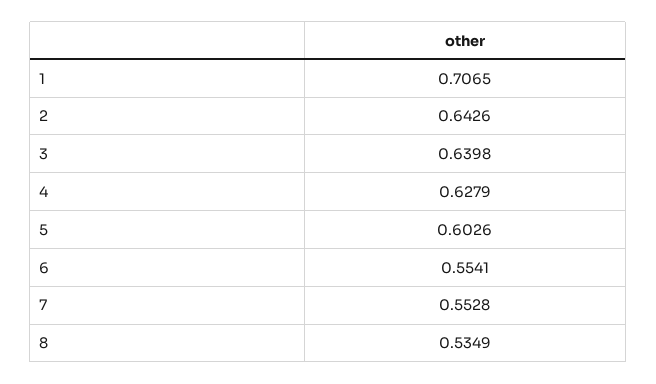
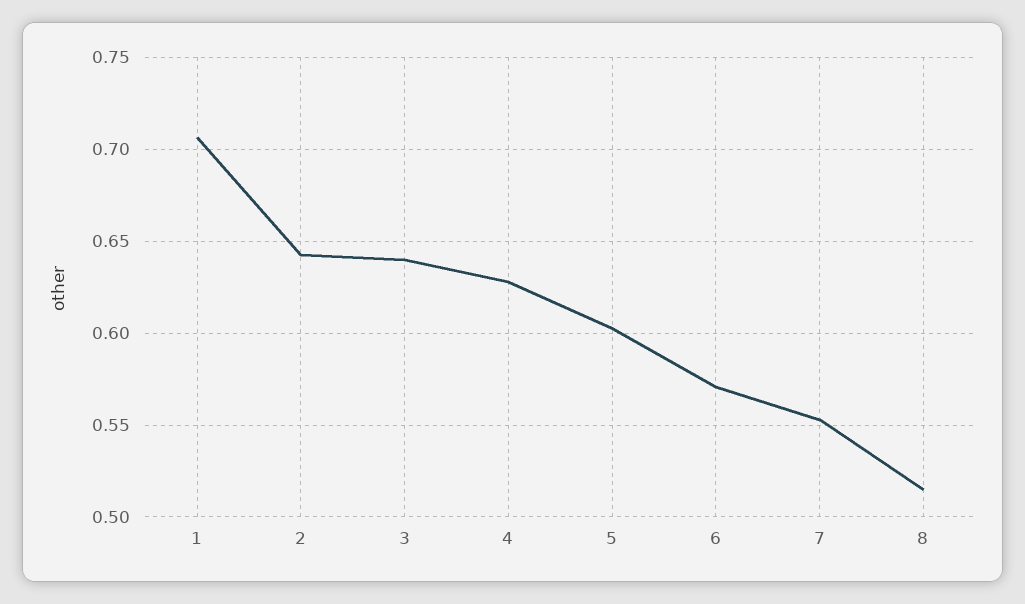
6: 0.5541 -> 0.57
8: 0.5349 -> 0.515

